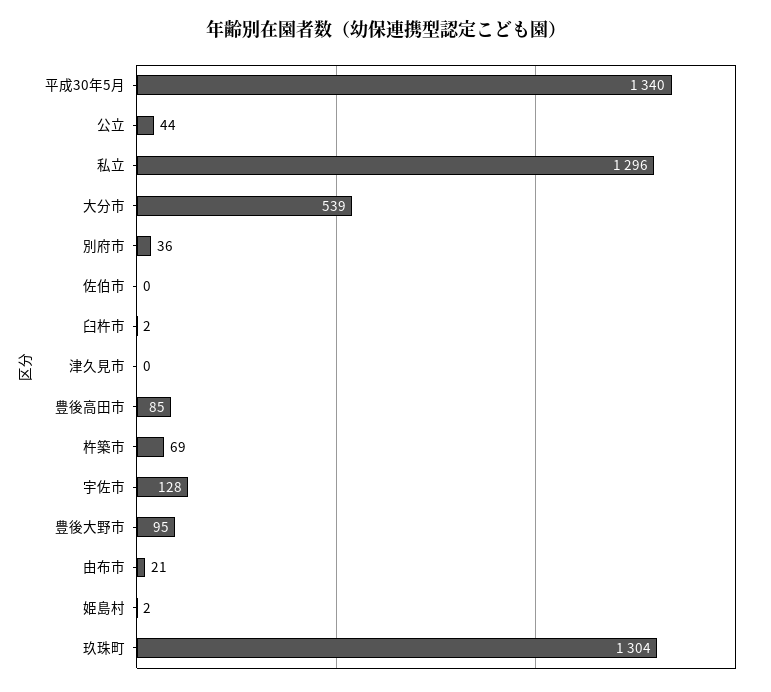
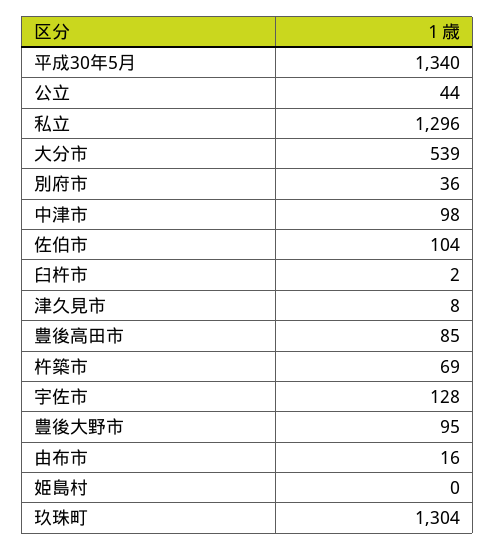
佐伯市: 0 -> 104
津久見市: 0 -> 8
由布市: 21 -> 16
姫島村: 2 -> 0
中津市: none -> 98

